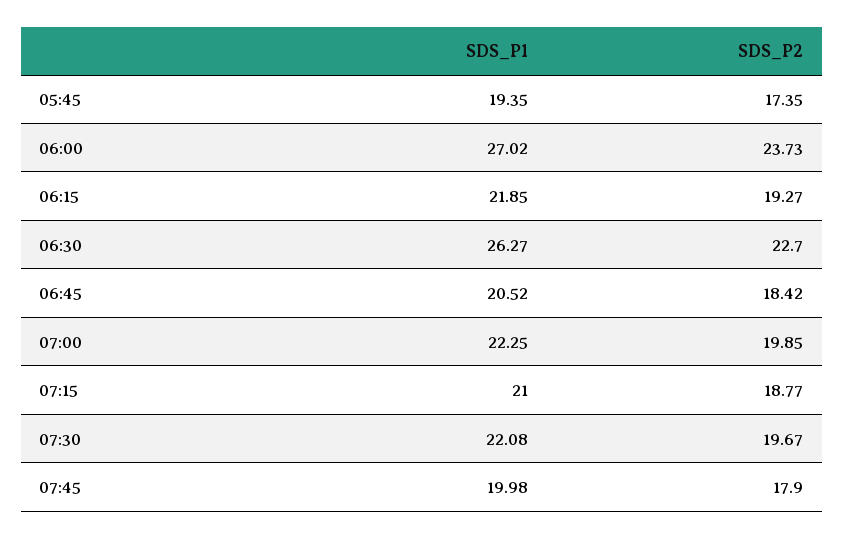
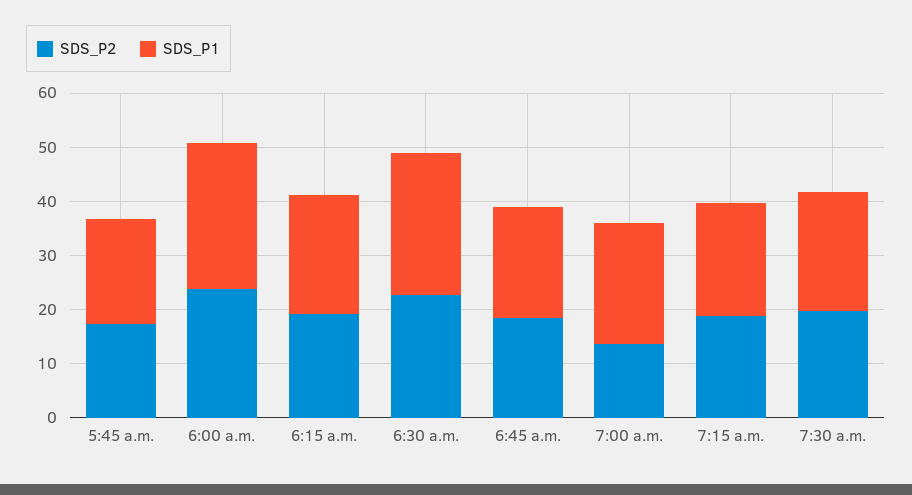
SDS_P2, 07:00: 19.85 -> 14
SDS_P1, 07:45: 19.98 -> none
SDS_P2, 07:45: 17.9 -> none

